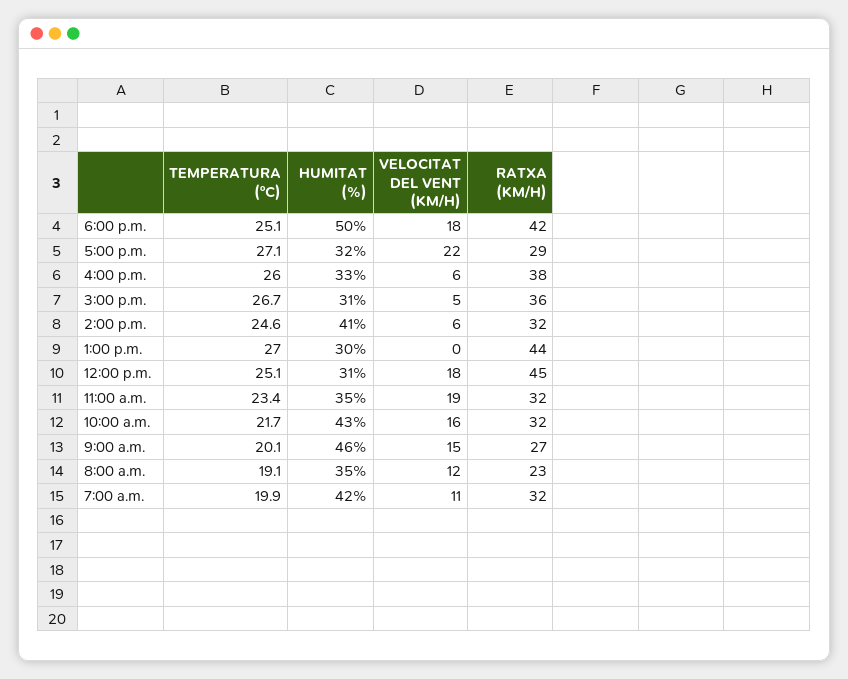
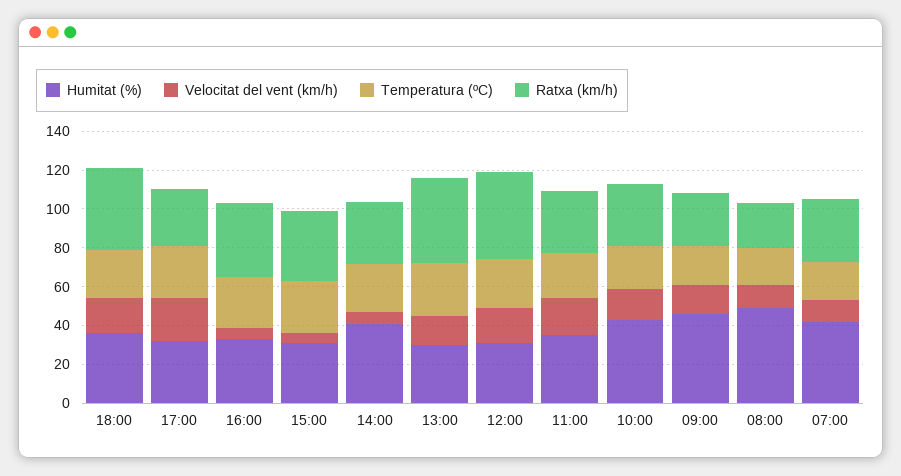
HUMITAT (%), 6:00 p.m.: 50 -> 35
VELOCITAT DEL VENT (KM/H), 1:00 p.m.: 0 -> 15
HUMITAT (%), 8:00 a.m.: 35 -> 50

